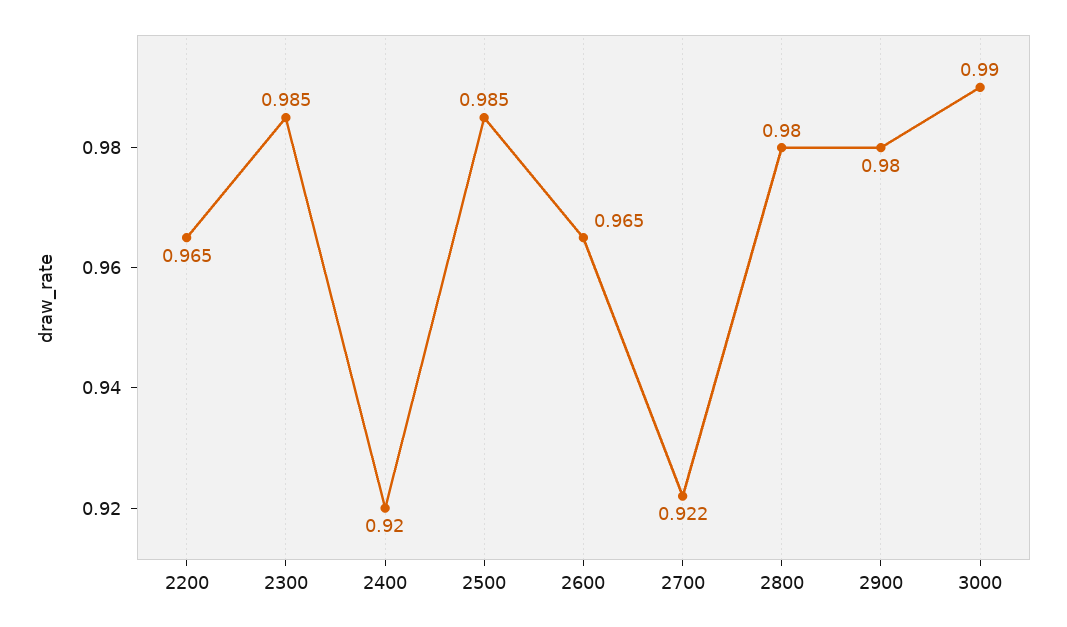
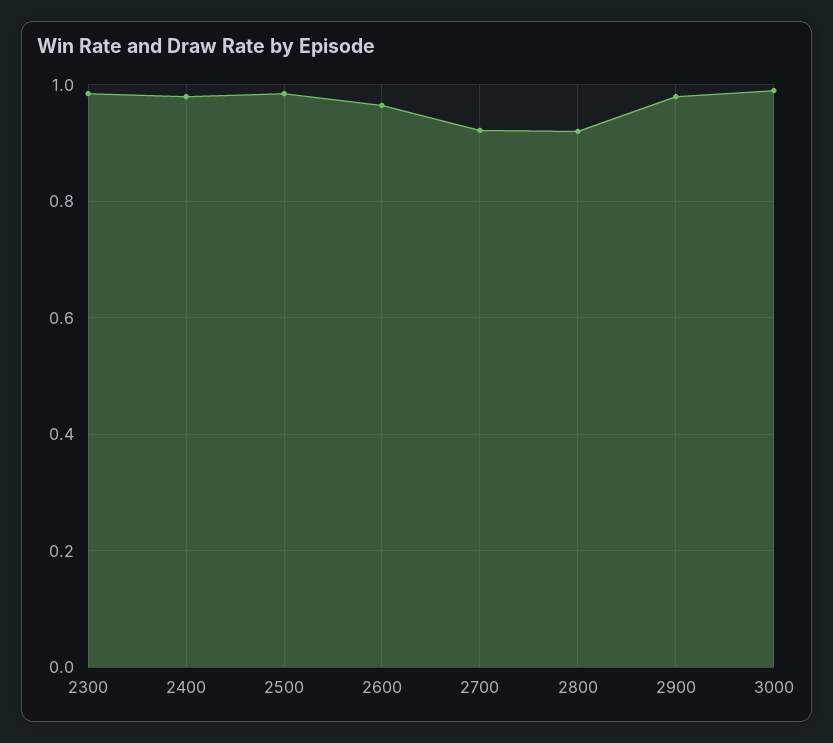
2200: 0.965 -> none
2400: 0.92 -> 0.98
2800: 0.98 -> 0.92

